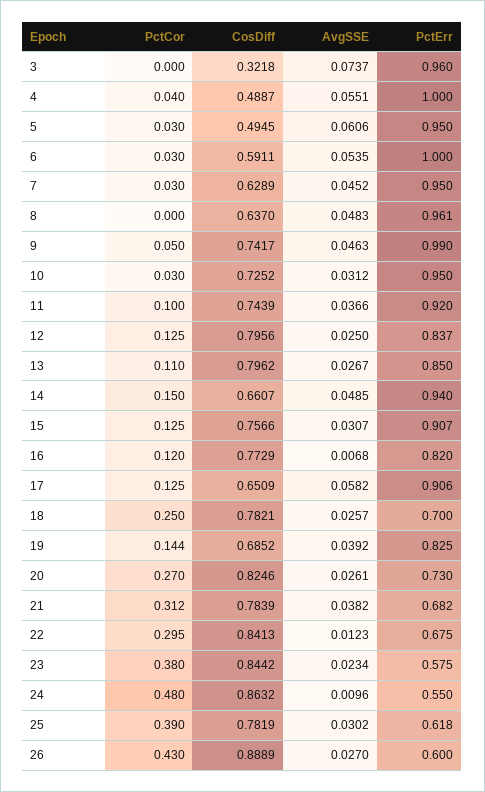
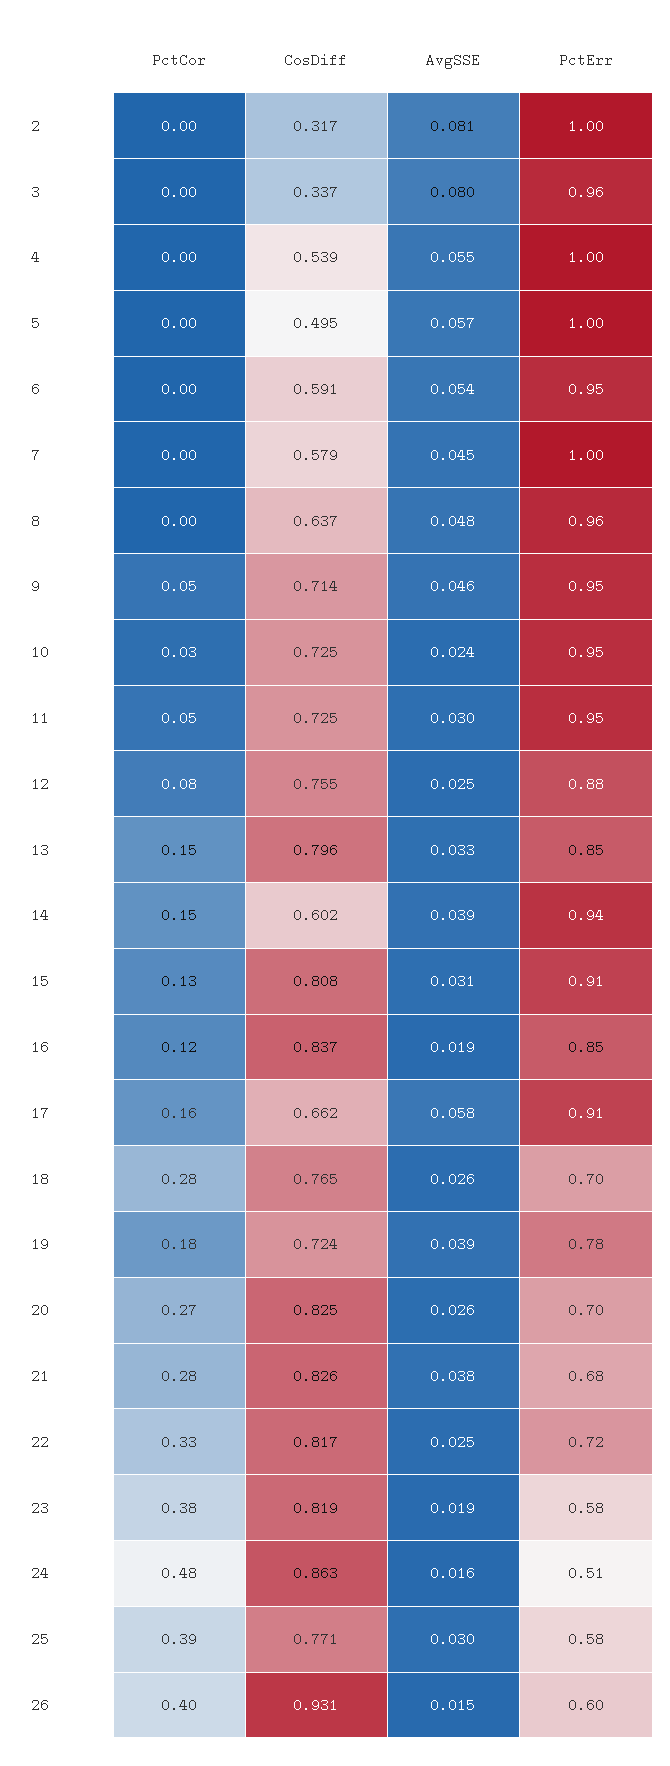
CosDiff, 3: 0.3218 -> 0.337
AvgSSE, 3: 0.0737 -> 0.08
PctCor, 4: 0.04 -> 0
CosDiff, 4: 0.4887 -> 0.539
PctCor, 5: 0.03 -> 0
AvgSSE, 5: 0.0606 -> 0.057
PctErr, 5: 0.95 -> 1
PctCor, 6: 0.03 -> 0
PctErr, 6: 1 -> 0.95
PctCor, 7: 0.03 -> 0
CosDiff, 7: 0.6289 -> 0.579
PctErr, 7: 0.95 -> 1
CosDiff, 9: 0.7417 -> 0.714
PctErr, 9: 0.99 -> 0.95
AvgSSE, 10: 0.0312 -> 0.024
PctCor, 11: 0.1 -> 0.05
CosDiff, 11: 0.7439 -> 0.725
AvgSSE, 11: 0.0366 -> 0.03
PctErr, 11: 0.92 -> 0.95
PctCor, 12: 0.125 -> 0.08
CosDiff, 12: 0.7956 -> 0.755
PctErr, 12: 0.837 -> 0.88
PctCor, 13: 0.11 -> 0.15
AvgSSE, 13: 0.0267 -> 0.033
CosDiff, 14: 0.6607 -> 0.602
AvgSSE, 14: 0.0485 -> 0.039
CosDiff, 15: 0.7566 -> 0.808
CosDiff, 16: 0.7729 -> 0.837
AvgSSE, 16: 0.0068 -> 0.019
PctErr, 16: 0.82 -> 0.85
PctCor, 17: 0.125 -> 0.16
CosDiff, 17: 0.6509 -> 0.662
PctCor, 18: 0.25 -> 0.28
CosDiff, 18: 0.7821 -> 0.765
PctCor, 19: 0.144 -> 0.18
CosDiff, 19: 0.6852 -> 0.724
PctErr, 19: 0.825 -> 0.78
PctErr, 20: 0.73 -> 0.7
PctCor, 21: 0.312 -> 0.28
CosDiff, 21: 0.7839 -> 0.826
PctCor, 22: 0.295 -> 0.33
CosDiff, 22: 0.8413 -> 0.817
AvgSSE, 22: 0.0123 -> 0.025
PctErr, 22: 0.675 -> 0.72
CosDiff, 23: 0.8442 -> 0.819
AvgSSE, 23: 0.0234 -> 0.019
AvgSSE, 24: 0.0096 -> 0.016
PctErr, 24: 0.55 -> 0.51
CosDiff, 25: 0.7819 -> 0.771
PctErr, 25: 0.618 -> 0.58
PctCor, 26: 0.43 -> 0.4
CosDiff, 26: 0.8889 -> 0.931
AvgSSE, 26: 0.027 -> 0.015
PctCor, 2: none -> 0
CosDiff, 2: none -> 0.317
AvgSSE, 2: none -> 0.081
PctErr, 2: none -> 1

